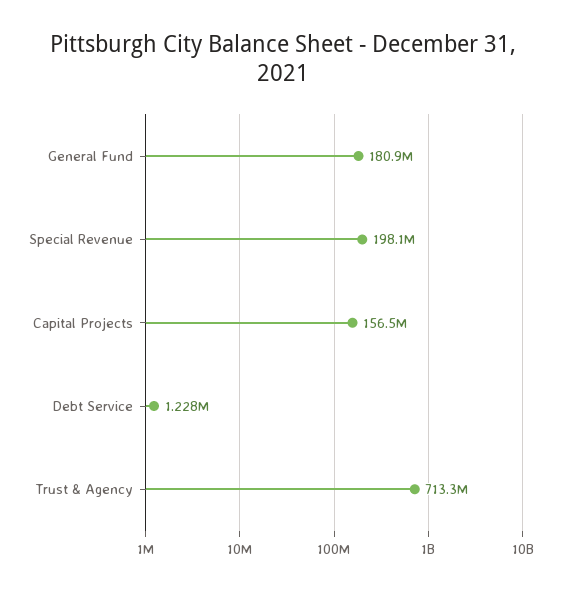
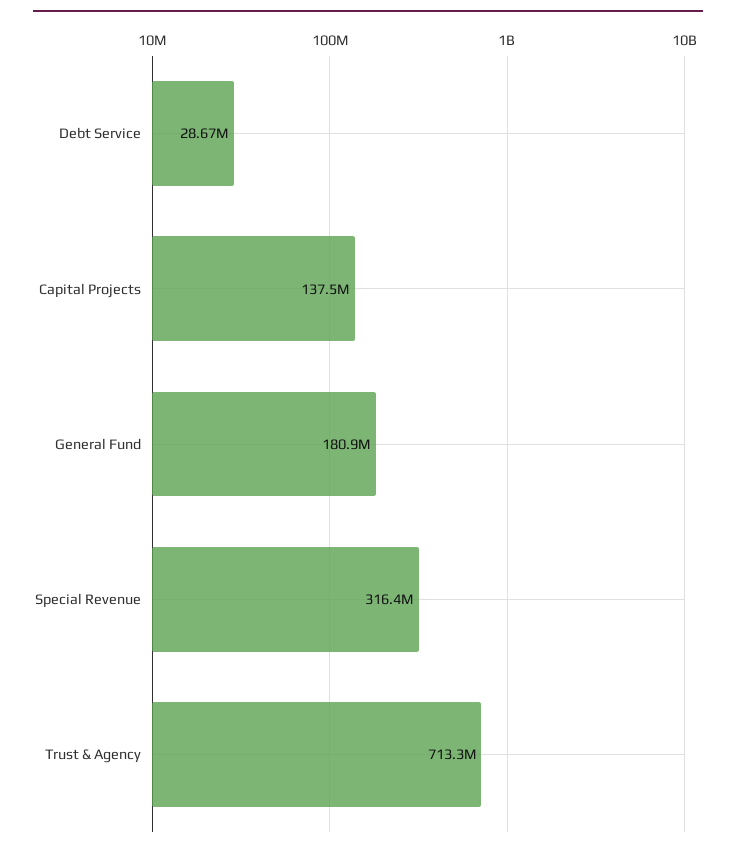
Special Revenue: 198100000 -> 316400000
Capital Projects: 156500000 -> 137500000
Debt Service: 1228000 -> 28670000

